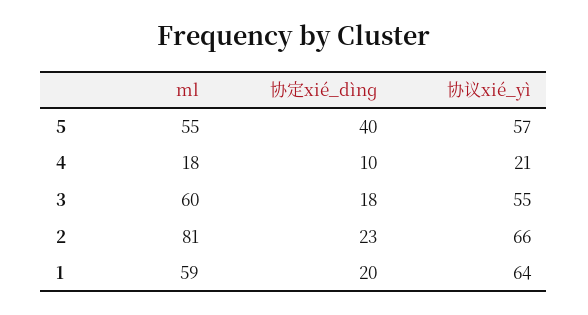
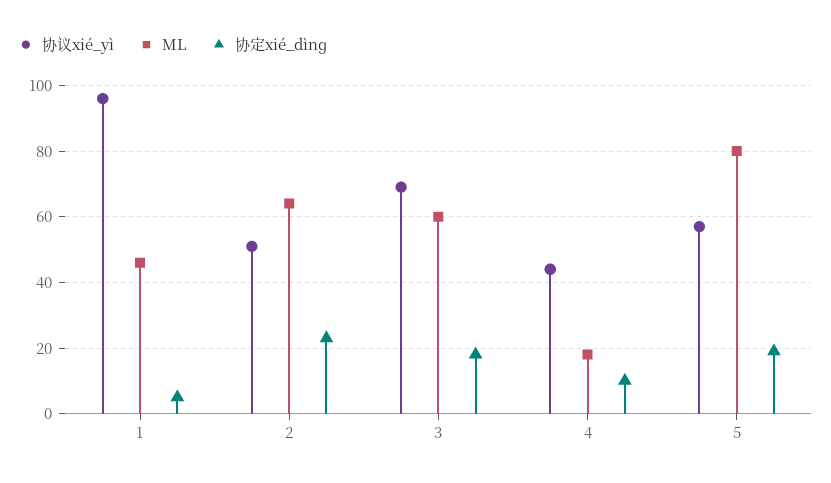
ml, 5: 55 -> 80
协定xié_dìnɡ, 5: 40 -> 20
协议xié_yì, 4: 21 -> 45
协议xié_yì, 3: 55 -> 70
ml, 2: 81 -> 65
协议xié_yì, 2: 66 -> 50
ml, 1: 59 -> 45
协定xié_dìnɡ, 1: 20 -> 5
协议xié_yì, 1: 64 -> 95

